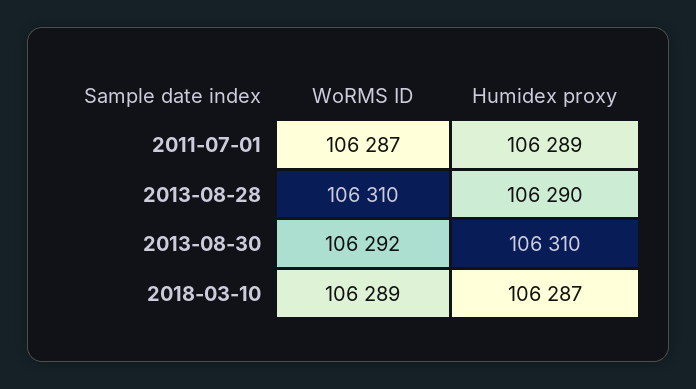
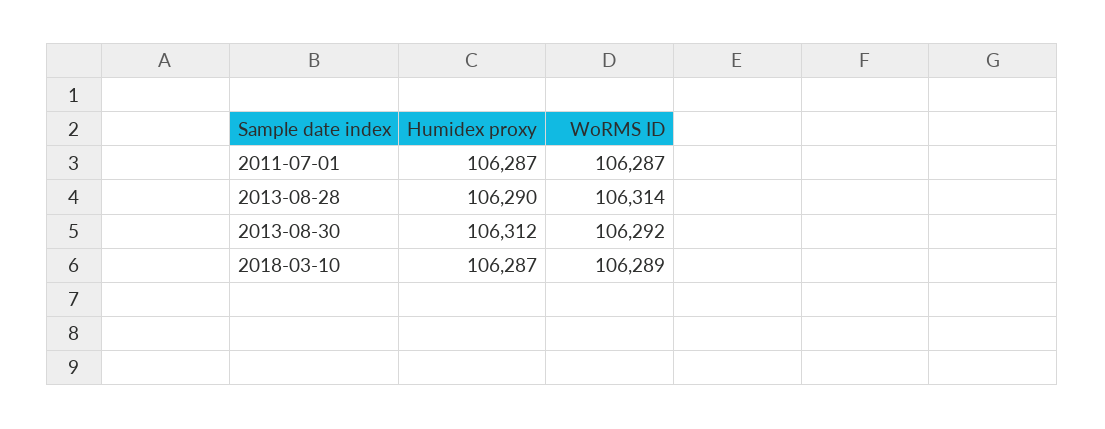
Humidex proxy, 2011-07-01: 106289 -> 106287
WoRMS ID, 2013-08-28: 106310 -> 106314
Humidex proxy, 2013-08-30: 106310 -> 106312

